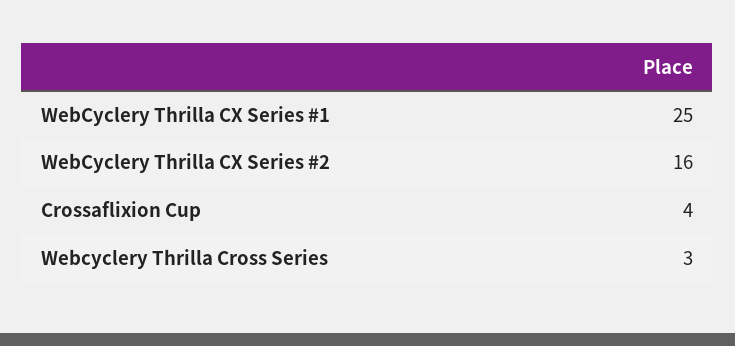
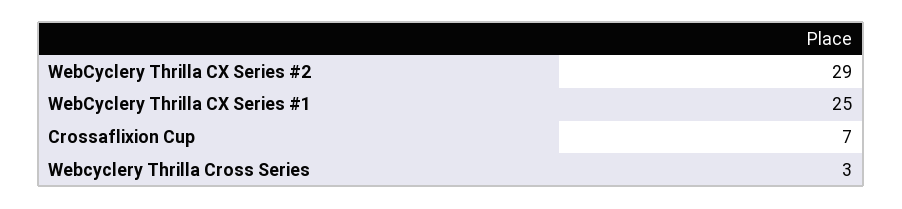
WebCyclery Thrilla CX Series #2: 16 -> 29
Crossaflixion Cup: 4 -> 7

